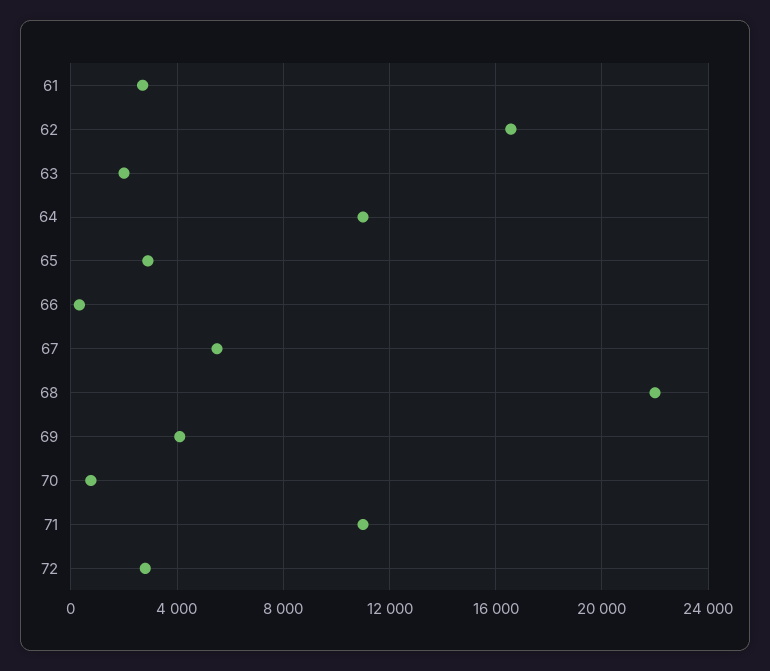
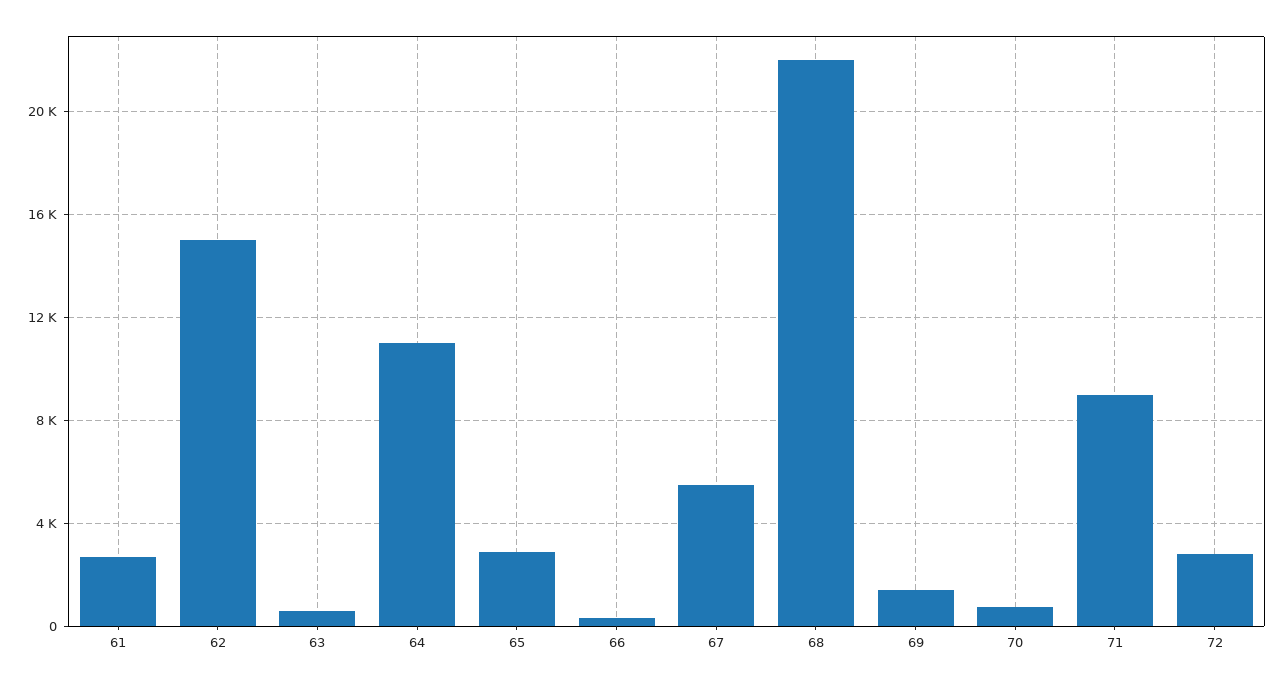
62: 16500 -> 15000
63: 2000 -> 500
69: 4000 -> 1500
71: 11000 -> 9000

